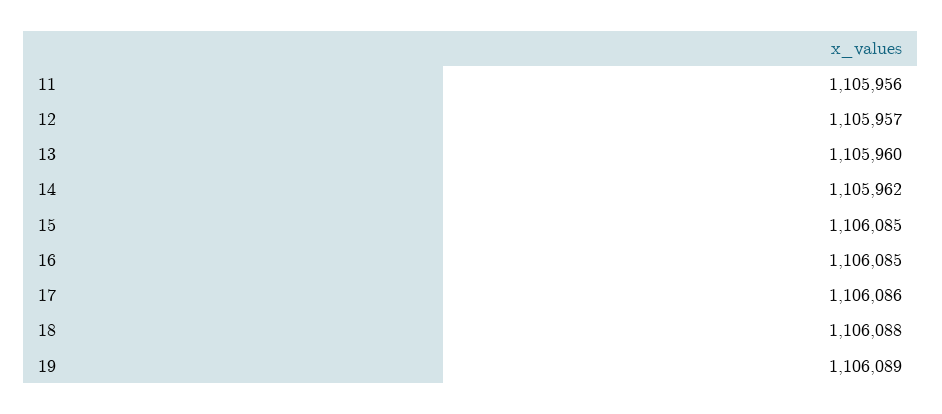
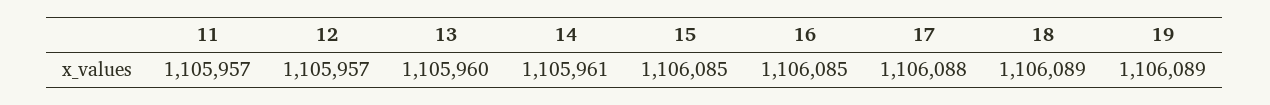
11: 1105956 -> 1105957
14: 1105962 -> 1105961
17: 1106086 -> 1106088
18: 1106088 -> 1106089

